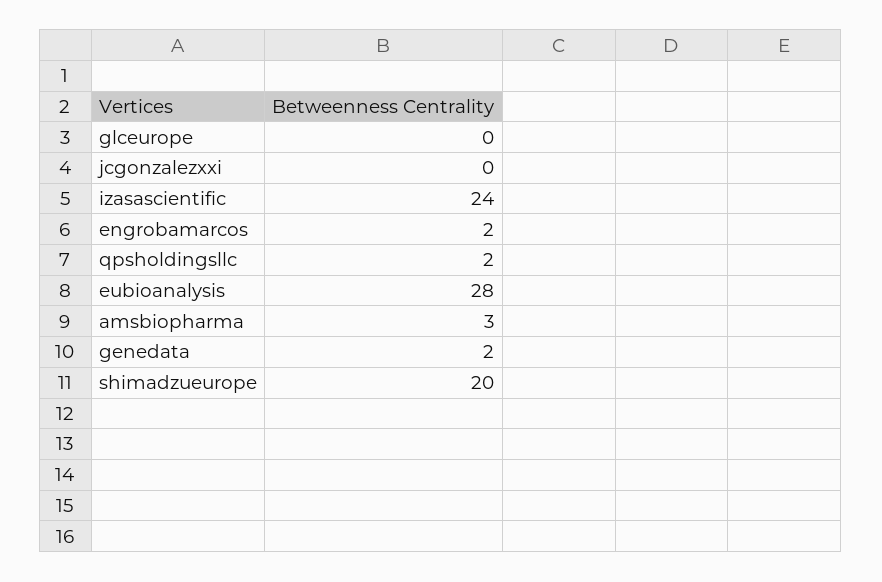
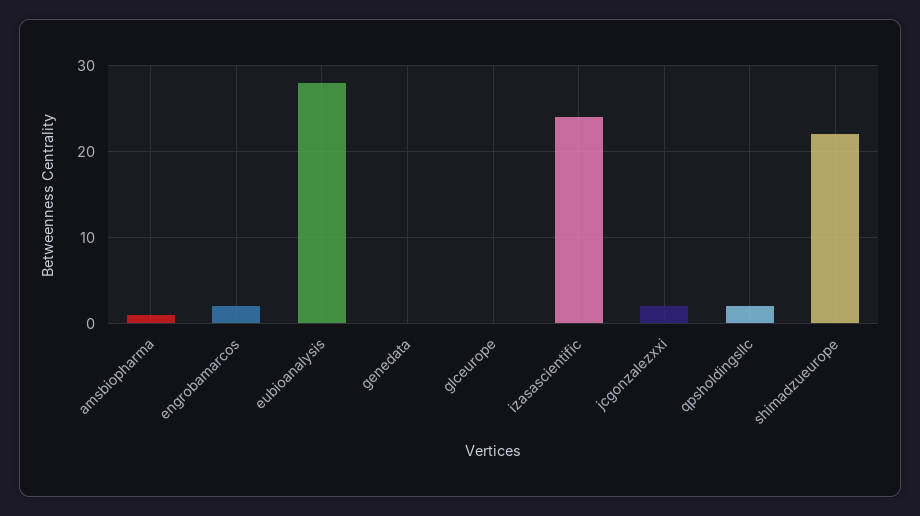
jcgonzalezxxi: 0 -> 2
amsbiopharma: 3 -> 1
genedata: 2 -> 0
shimadzueurope: 20 -> 22

